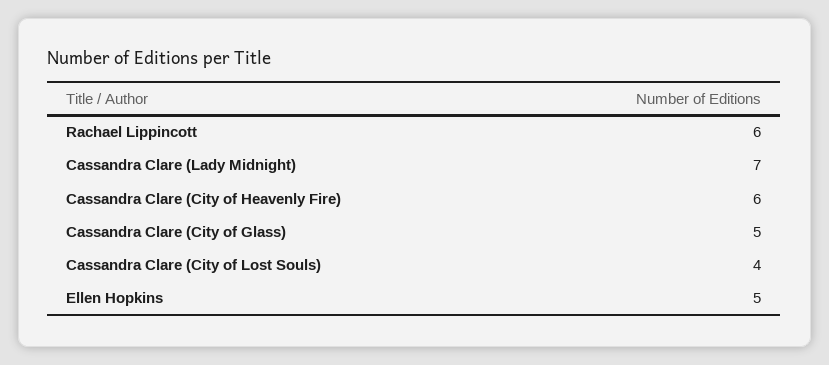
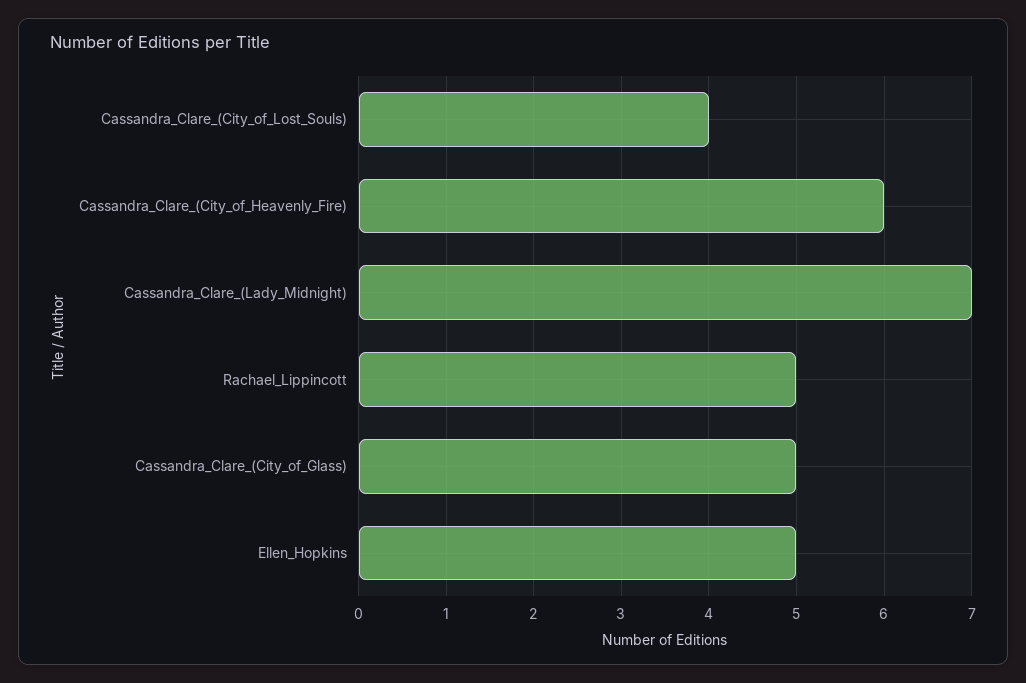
Rachael Lippincott: 6 -> 5

